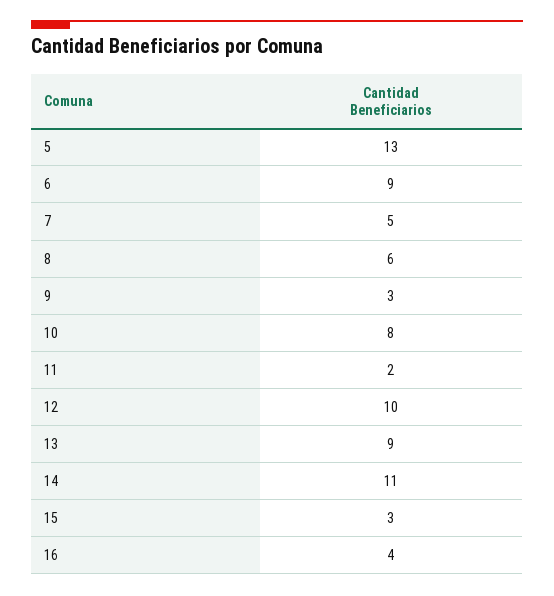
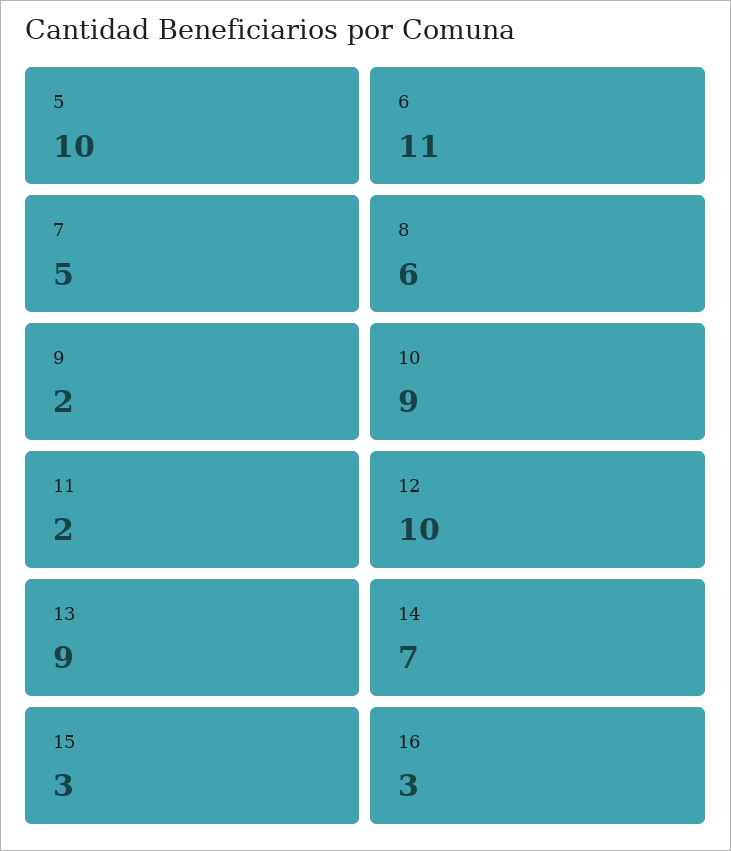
5: 13 -> 10
6: 9 -> 11
9: 3 -> 2
10: 8 -> 9
14: 11 -> 7
16: 4 -> 3

